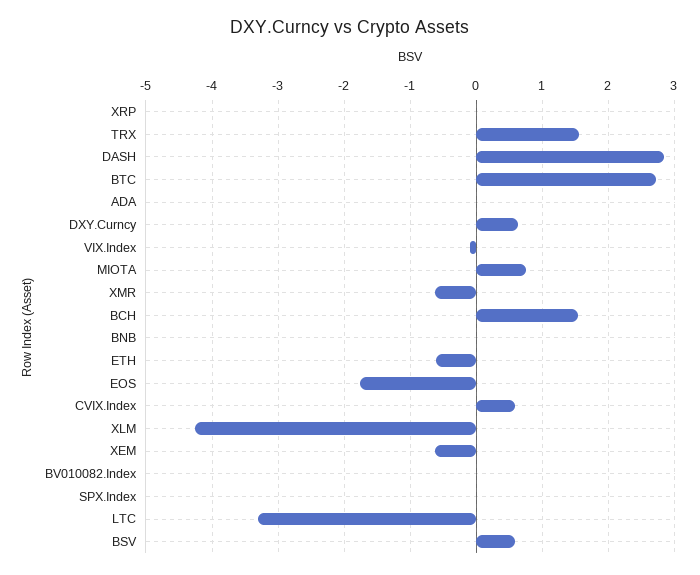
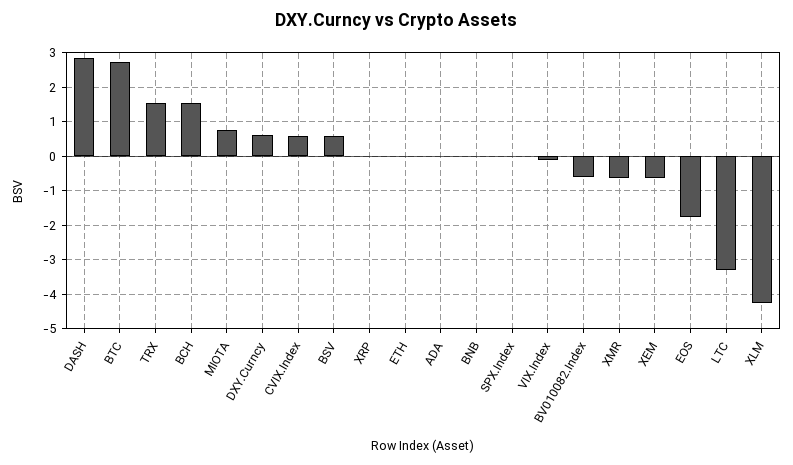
ETH: -0.6 -> 0
BV010082.Index: 0 -> -0.6

